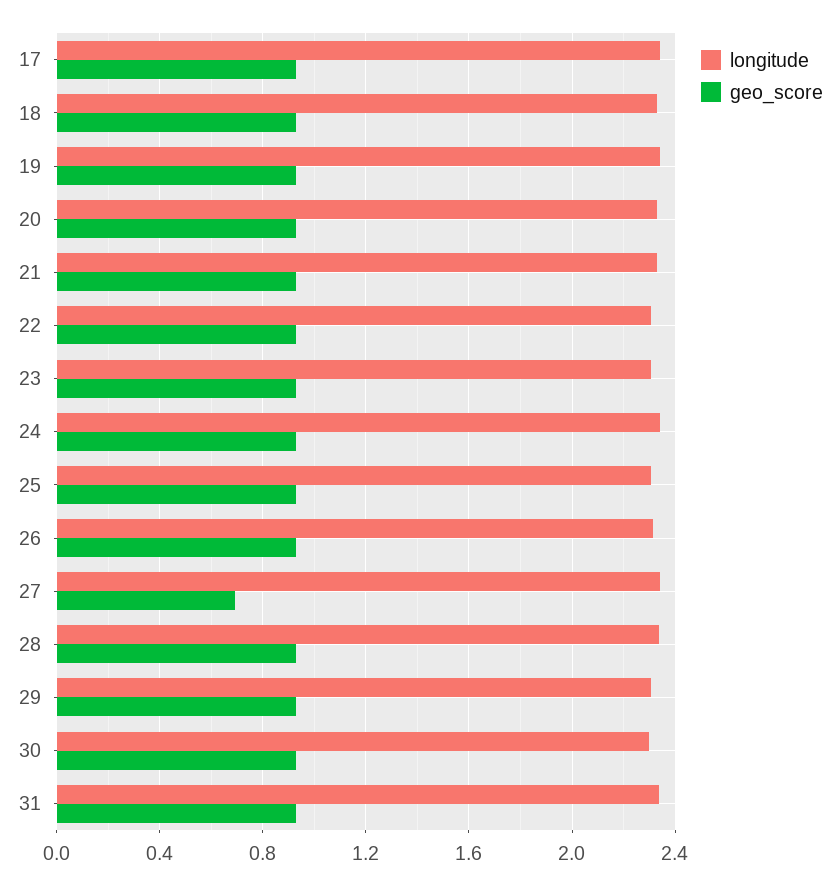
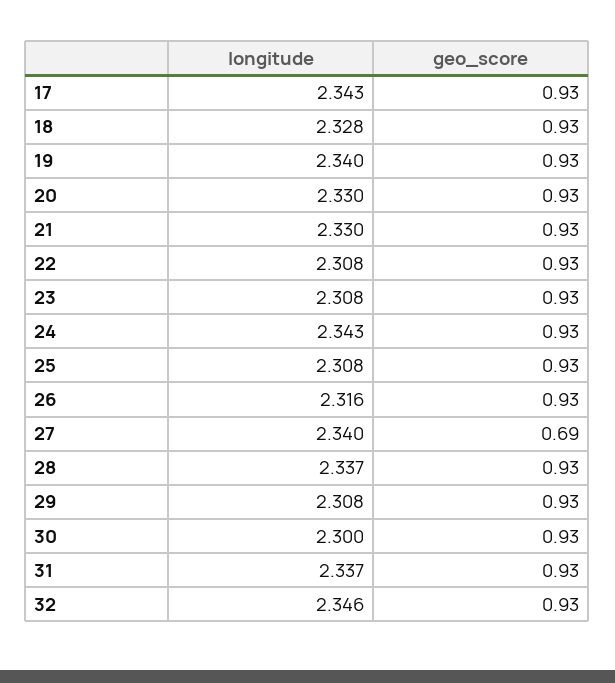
longitude, 32: none -> 2.346
geo_score, 32: none -> 0.93

